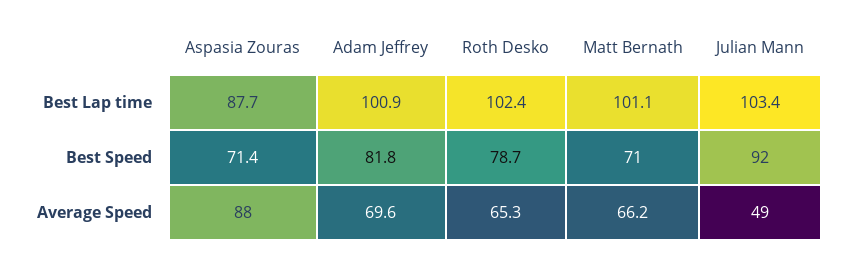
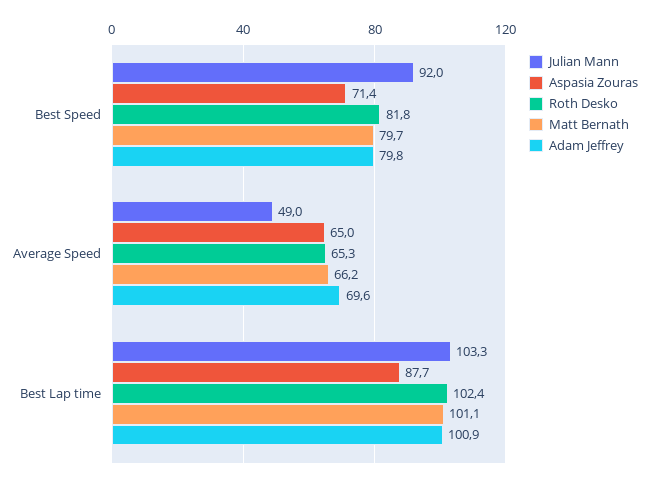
Julian Mann, Best Lap time: 103.4 -> 103.3
Adam Jeffrey, Best Speed: 81.8 -> 79.8
Roth Desko, Best Speed: 78.7 -> 81.8
Matt Bernath, Best Speed: 71 -> 79.7
Aspasia Zouras, Average Speed: 88 -> 65

